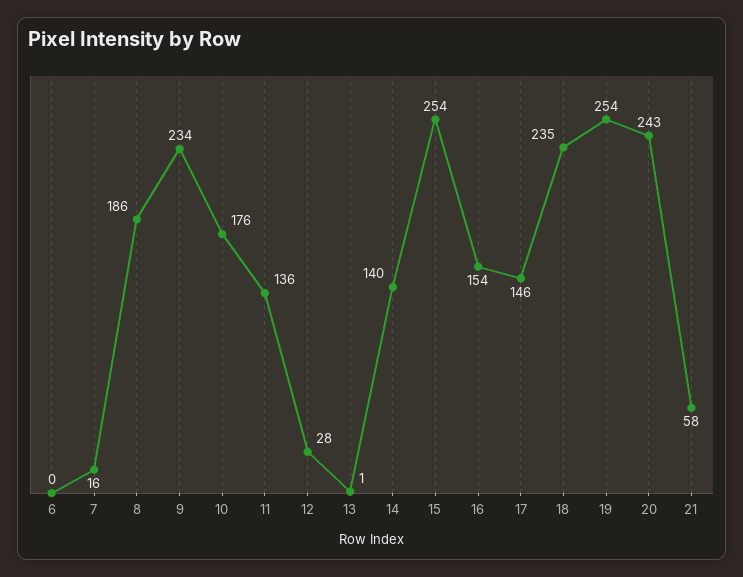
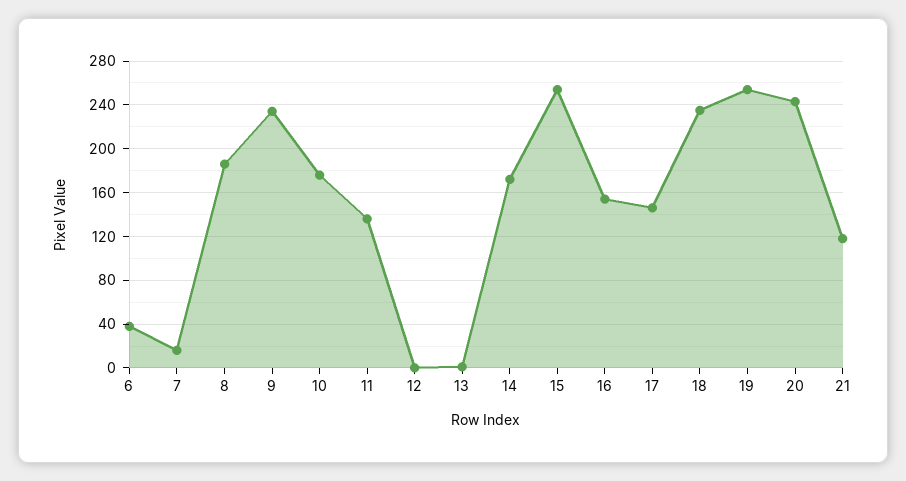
6: 0 -> 40
12: 28 -> 0
14: 140 -> 170
21: 58 -> 120

